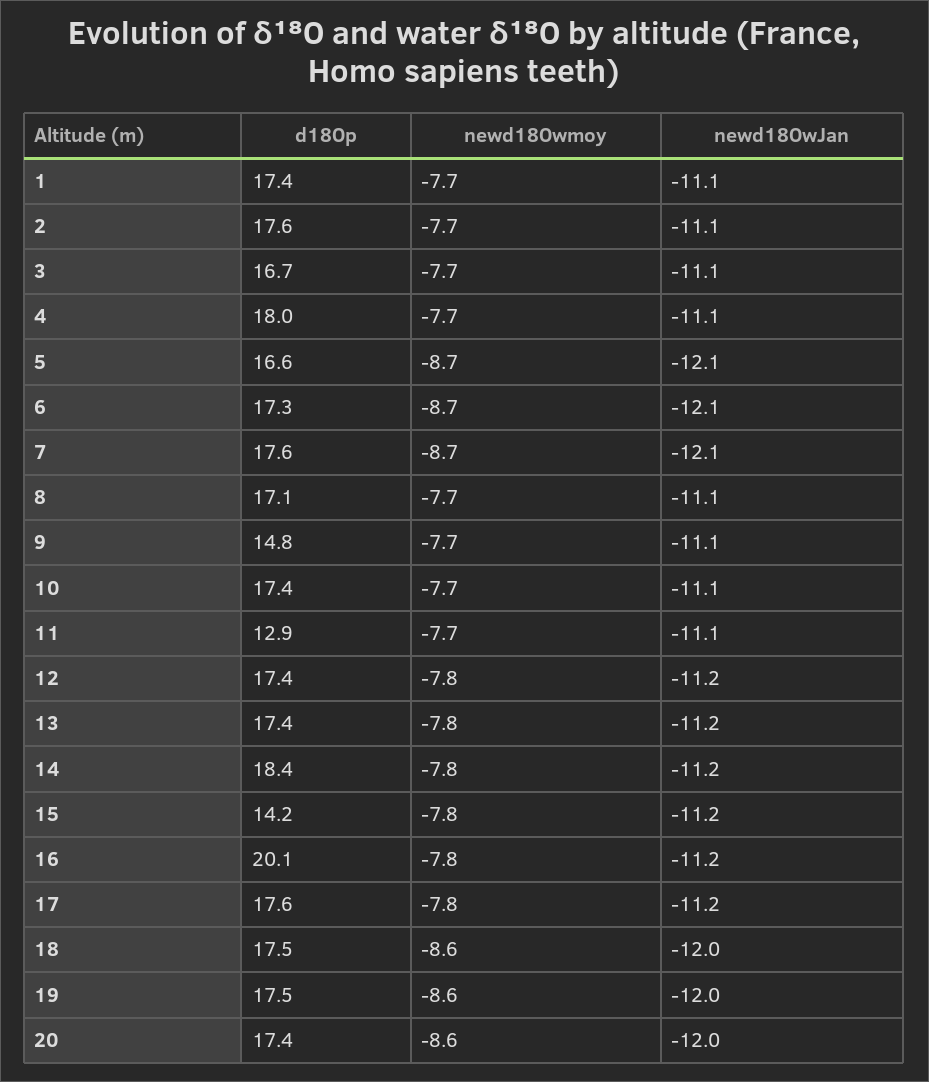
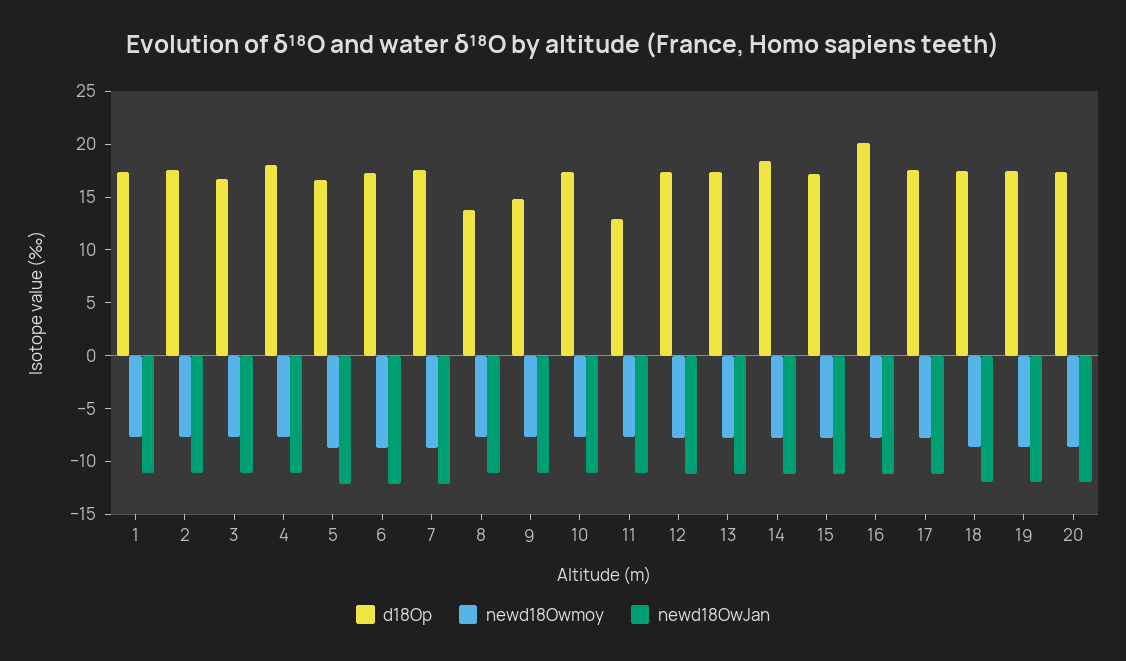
d18Op, 8: 17.1 -> 14
d18Op, 15: 14.2 -> 17

